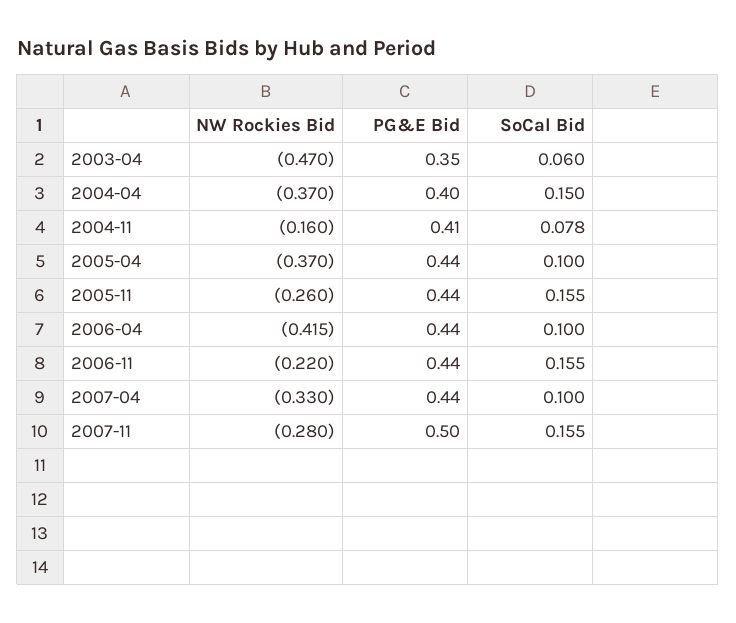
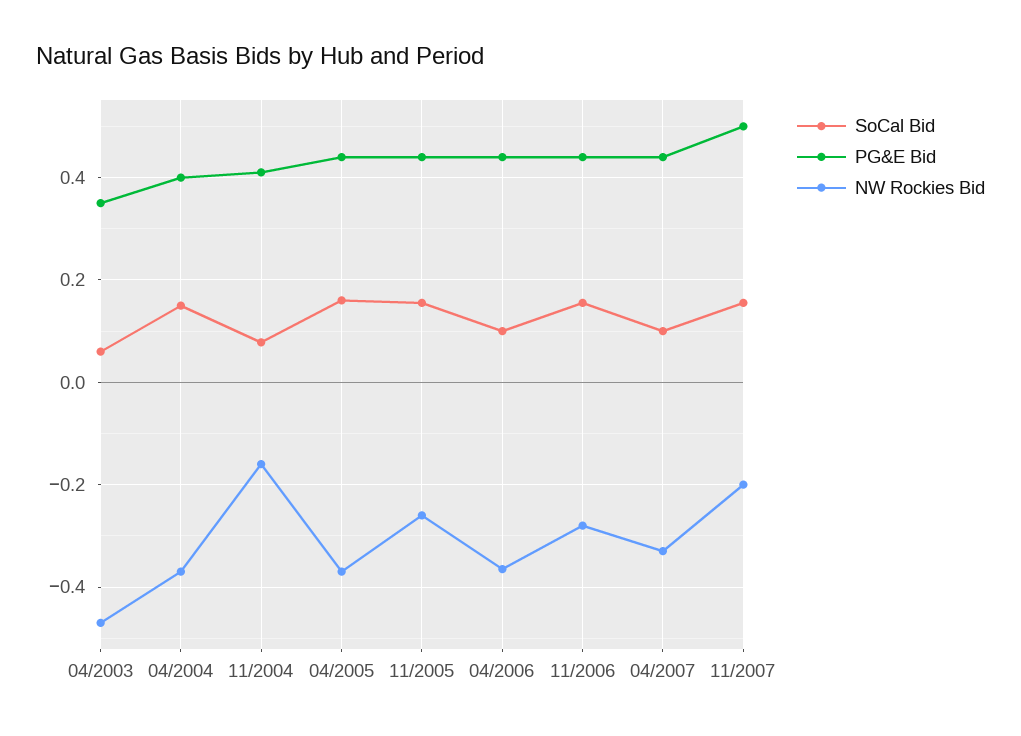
SoCal Bid, 2005-04: 0.1 -> 0.16
NW Rockies Bid, 2006-04: -0.415 -> -0.36
NW Rockies Bid, 2006-11: -0.22 -> -0.28
NW Rockies Bid, 2007-11: -0.28 -> -0.2

